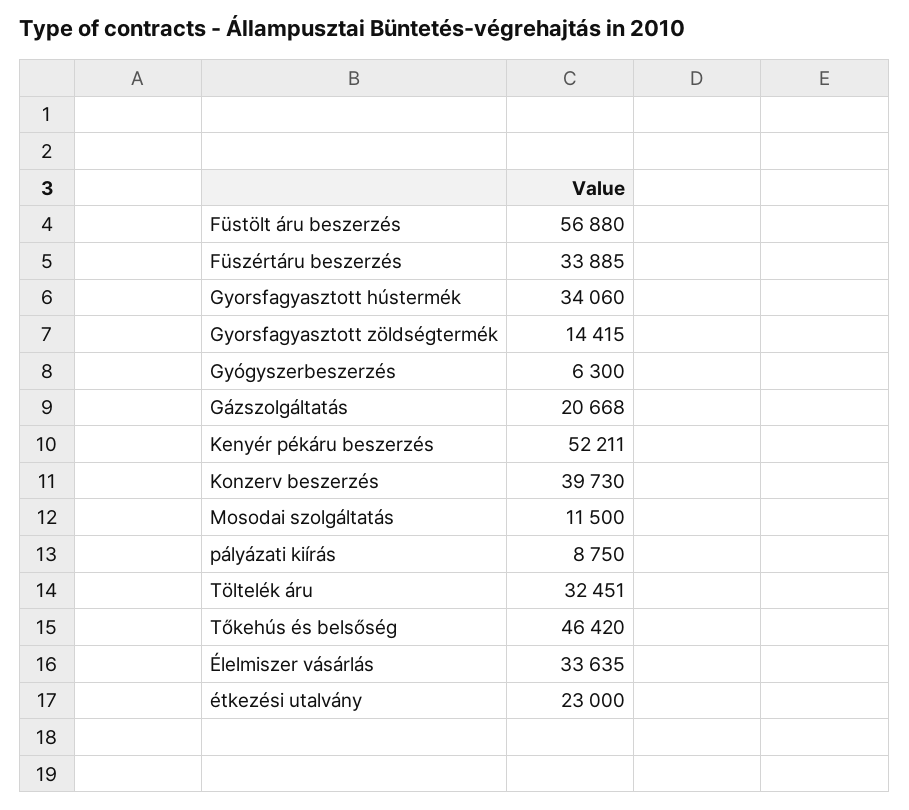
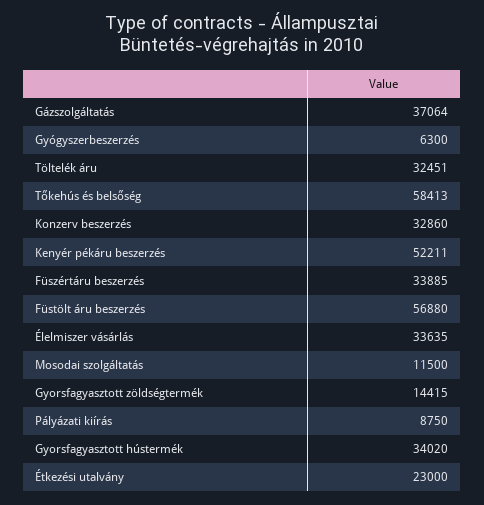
Gyorsfagyasztott hústermék: 34060 -> 34020
Gázszolgáltatás: 20668 -> 37064
Konzerv beszerzés: 39730 -> 32860
Tőkehús és belsőség: 46420 -> 58413

